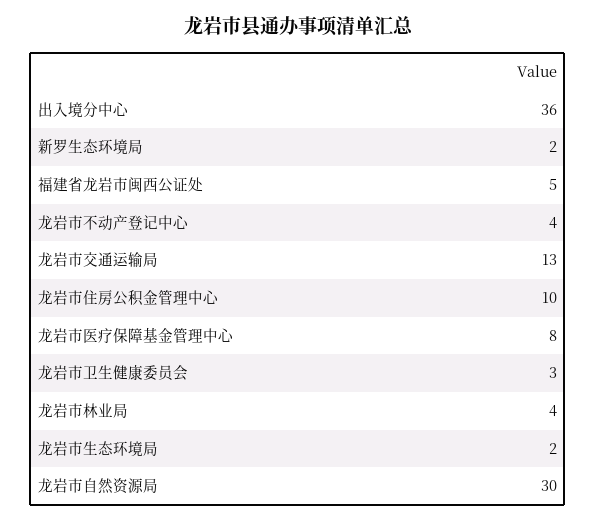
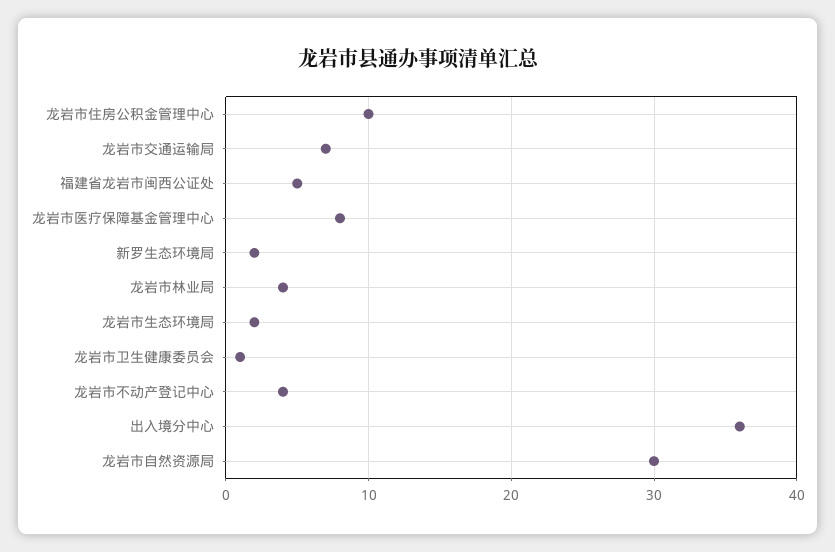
龙岩市交通运输局: 13 -> 7
龙岩市卫生健康委员会: 3 -> 1

